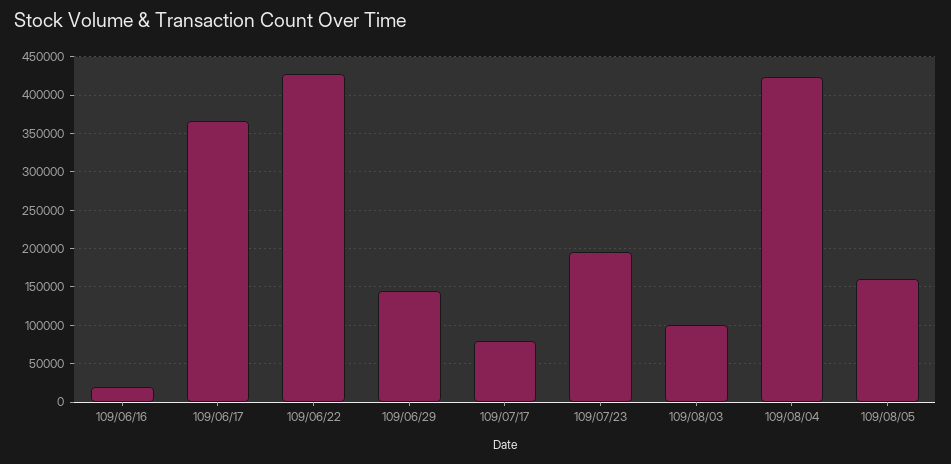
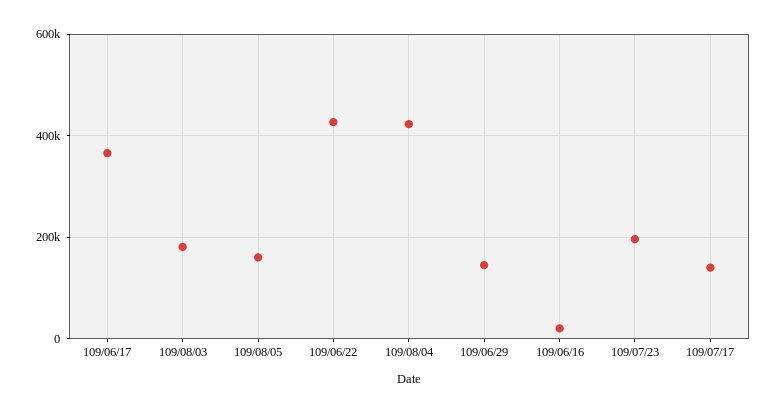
109/07/17: 80000 -> 140000
109/08/03: 100000 -> 180000

